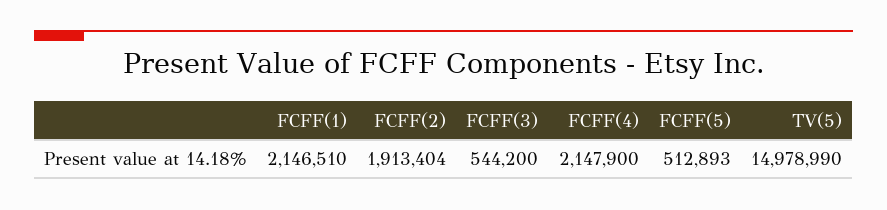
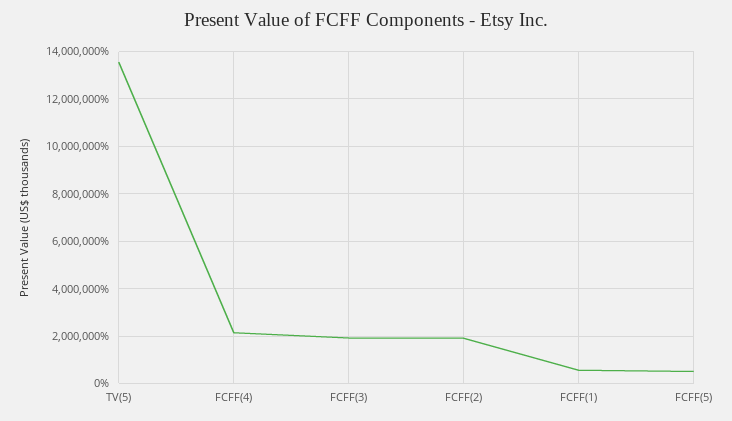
FCFF(1): 2146510 -> 500000
FCFF(3): 544200 -> 2000000
TV(5): 14978990 -> 13500000

